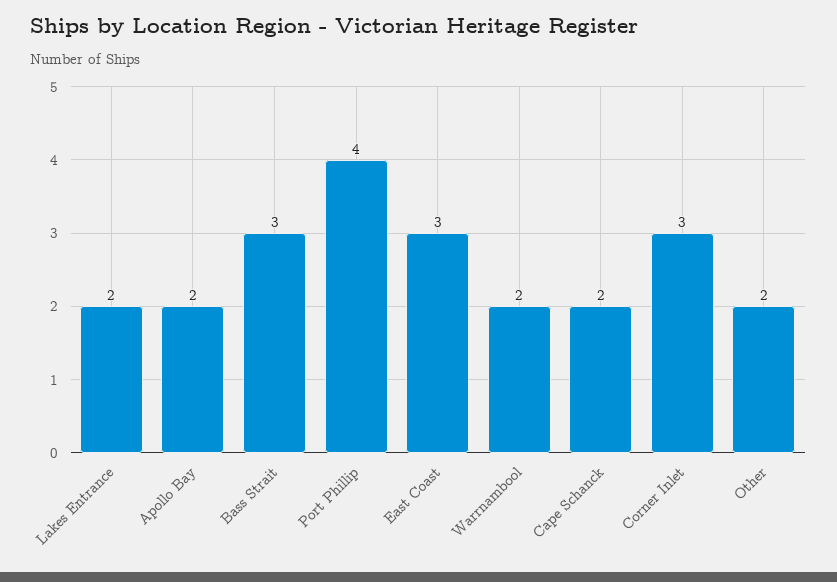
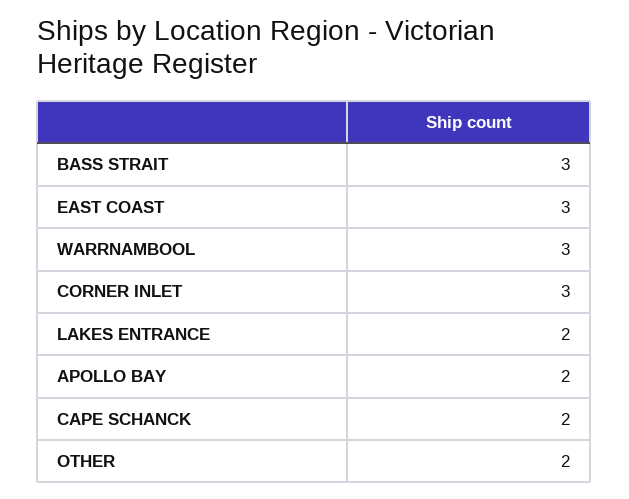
Port Phillip: 4 -> none
Warrnambool: 2 -> 3

